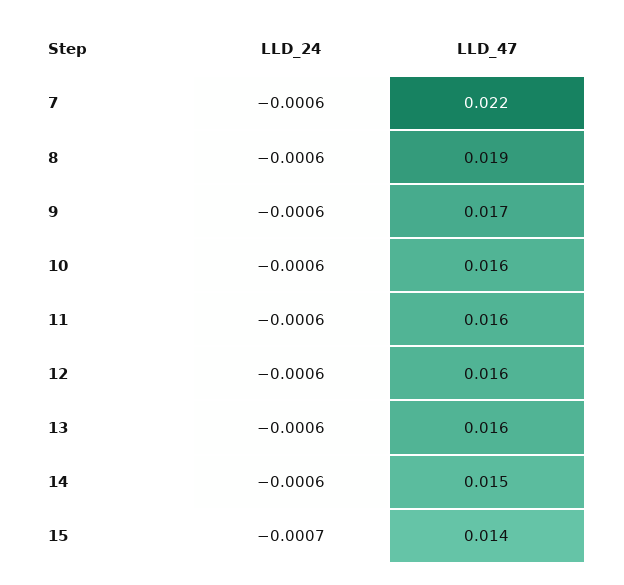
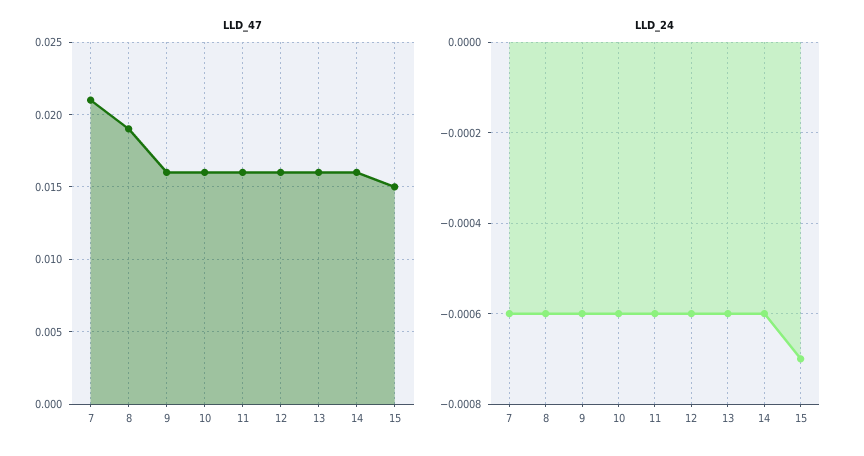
LLD_47, 7: 0.022 -> 0.021
LLD_47, 9: 0.017 -> 0.016
LLD_47, 14: 0.015 -> 0.016
LLD_47, 15: 0.014 -> 0.015

